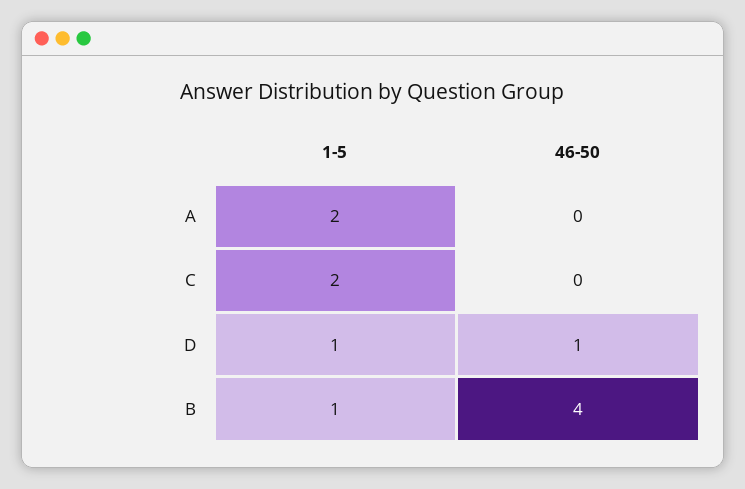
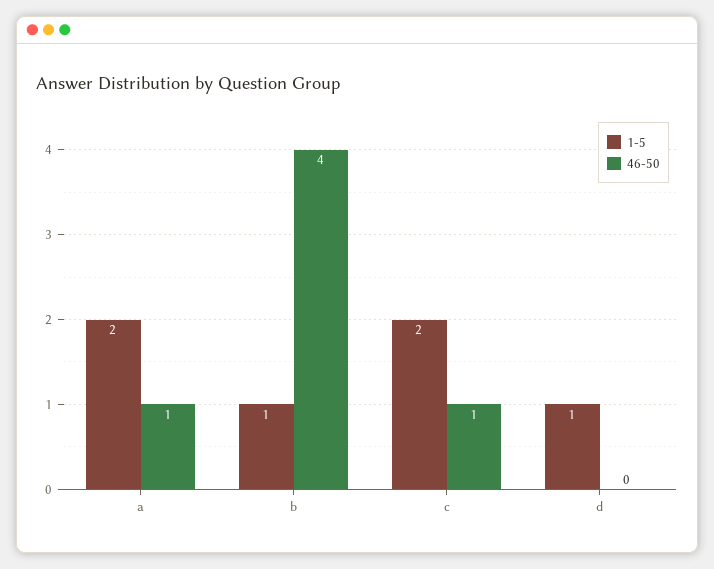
46-50, A: 0 -> 1
46-50, C: 0 -> 1
46-50, D: 1 -> 0

